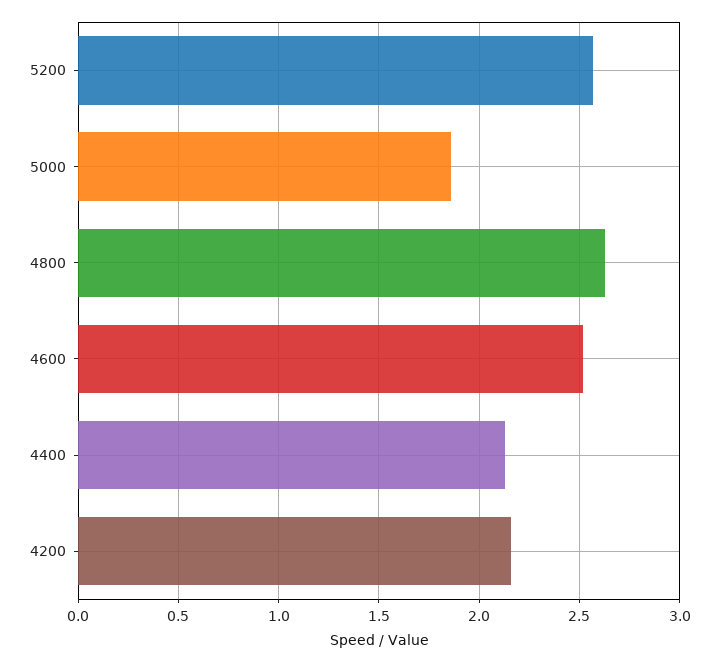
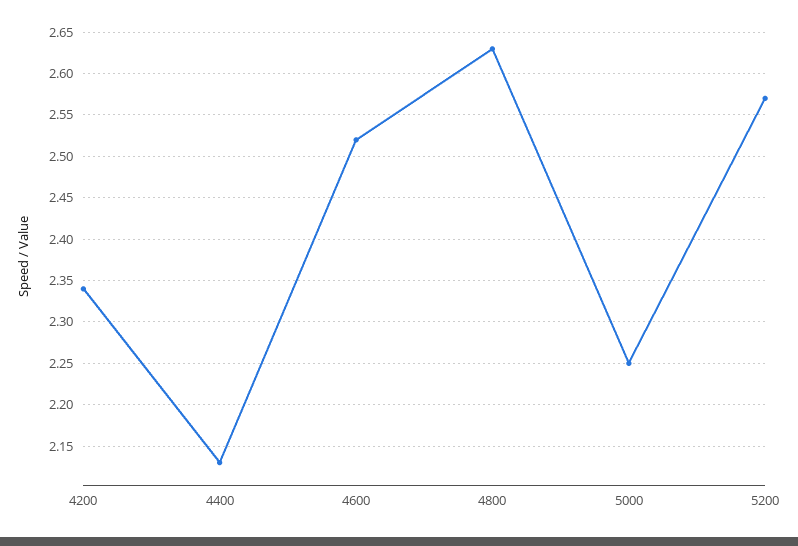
5000: 1.85 -> 2.25
4200: 2.15 -> 2.34

